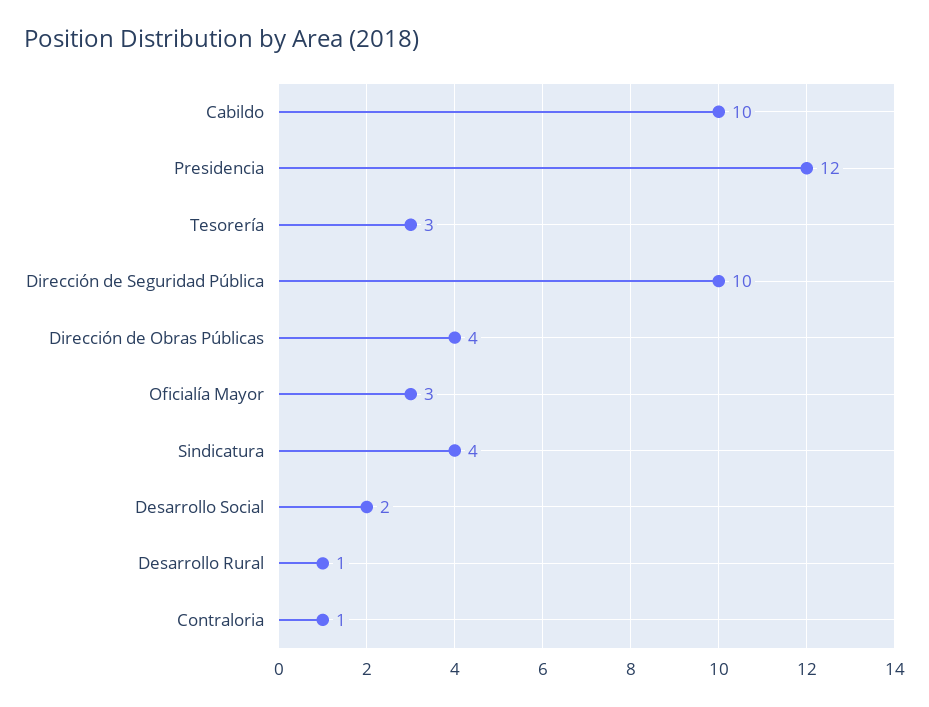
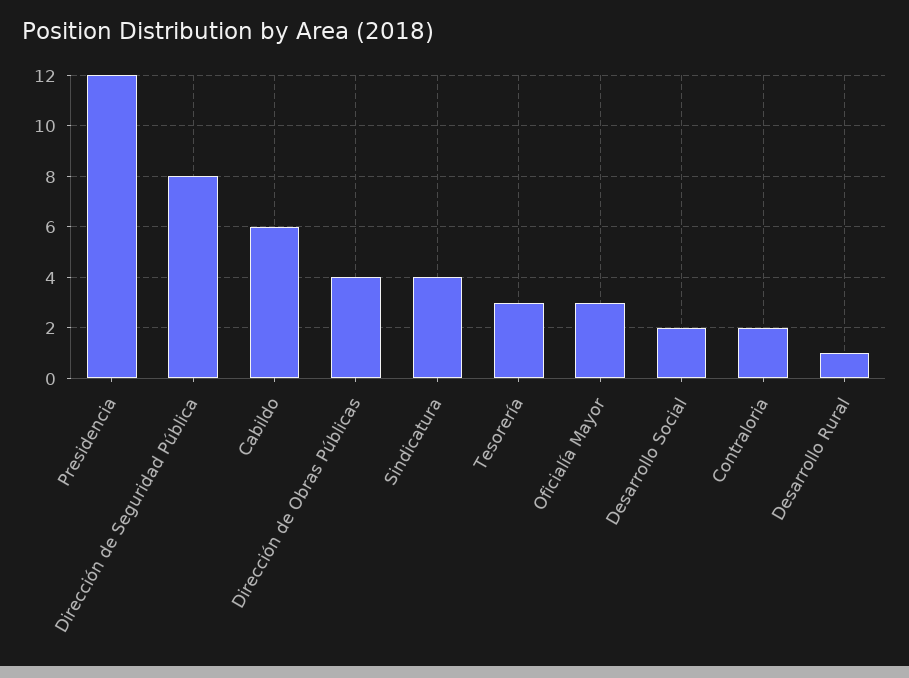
Cabildo: 10 -> 6
Dirección de Seguridad Pública: 10 -> 8
Contraloria: 1 -> 2

